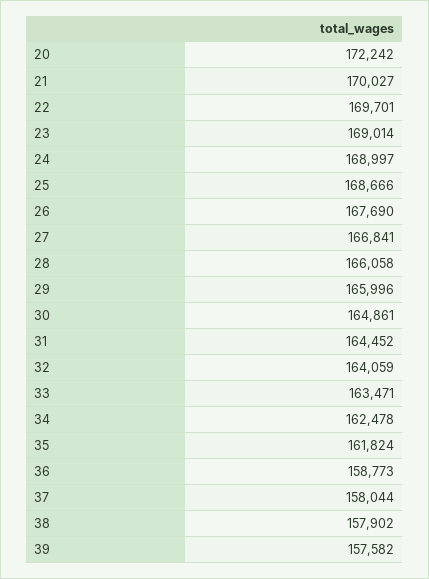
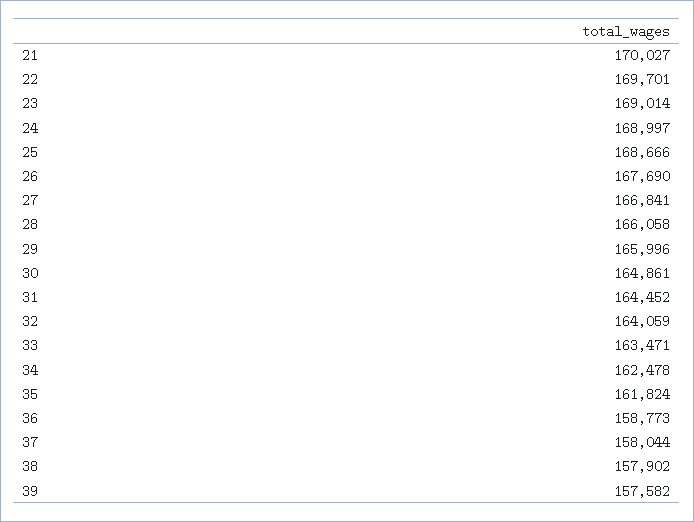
20: 172242 -> none

